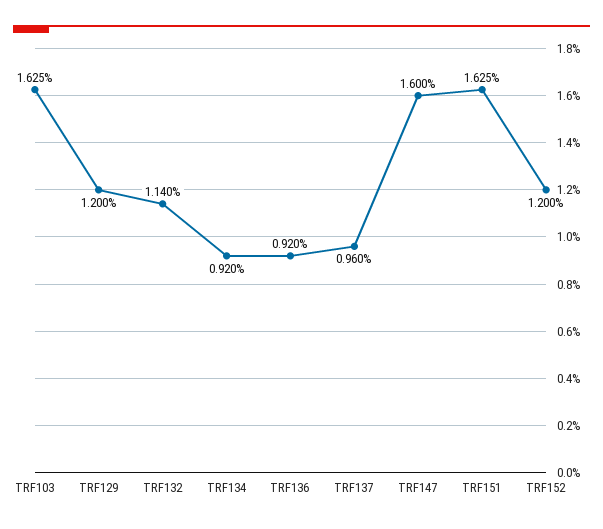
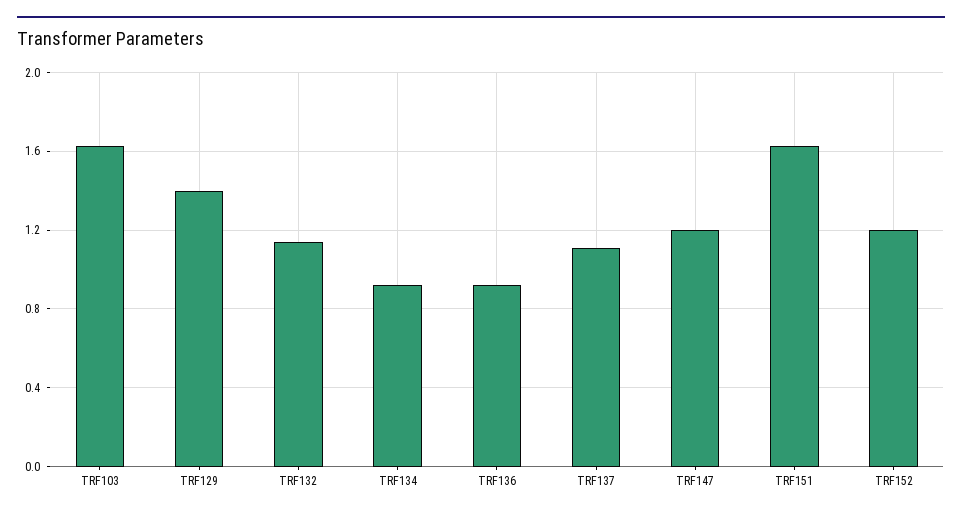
TRF129: 1.2 -> 1.4
TRF137: 0.96 -> 1.1
TRF147: 1.6 -> 1.2

